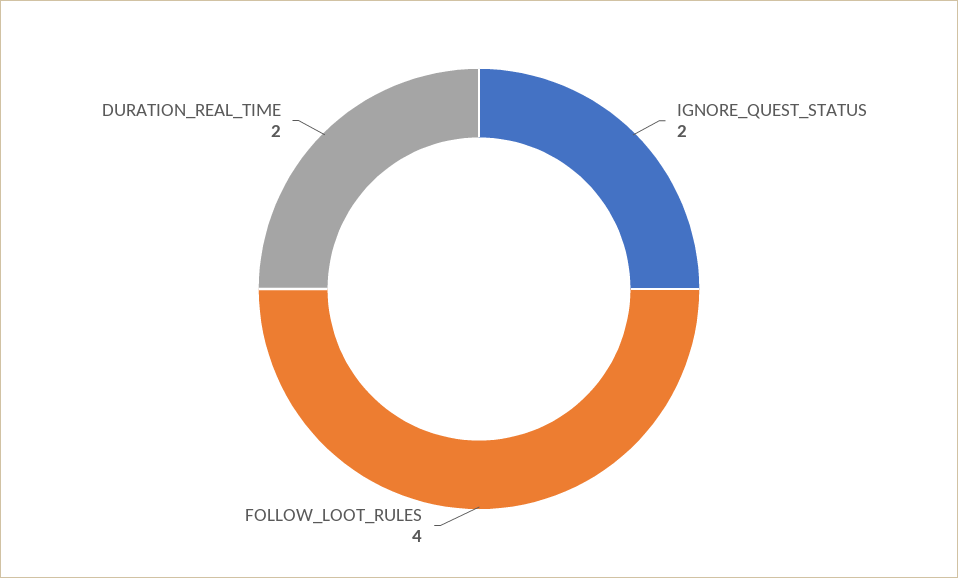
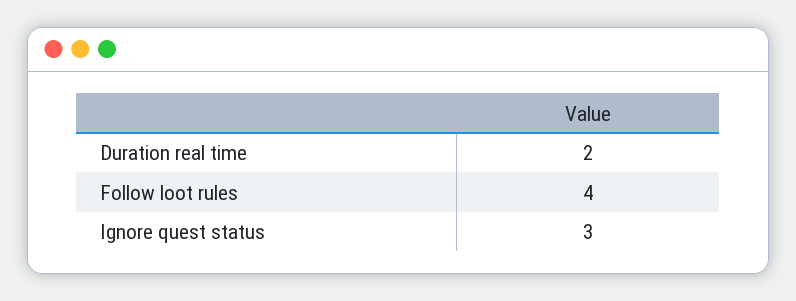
IGNORE_QUEST_STATUS: 2 -> 3

